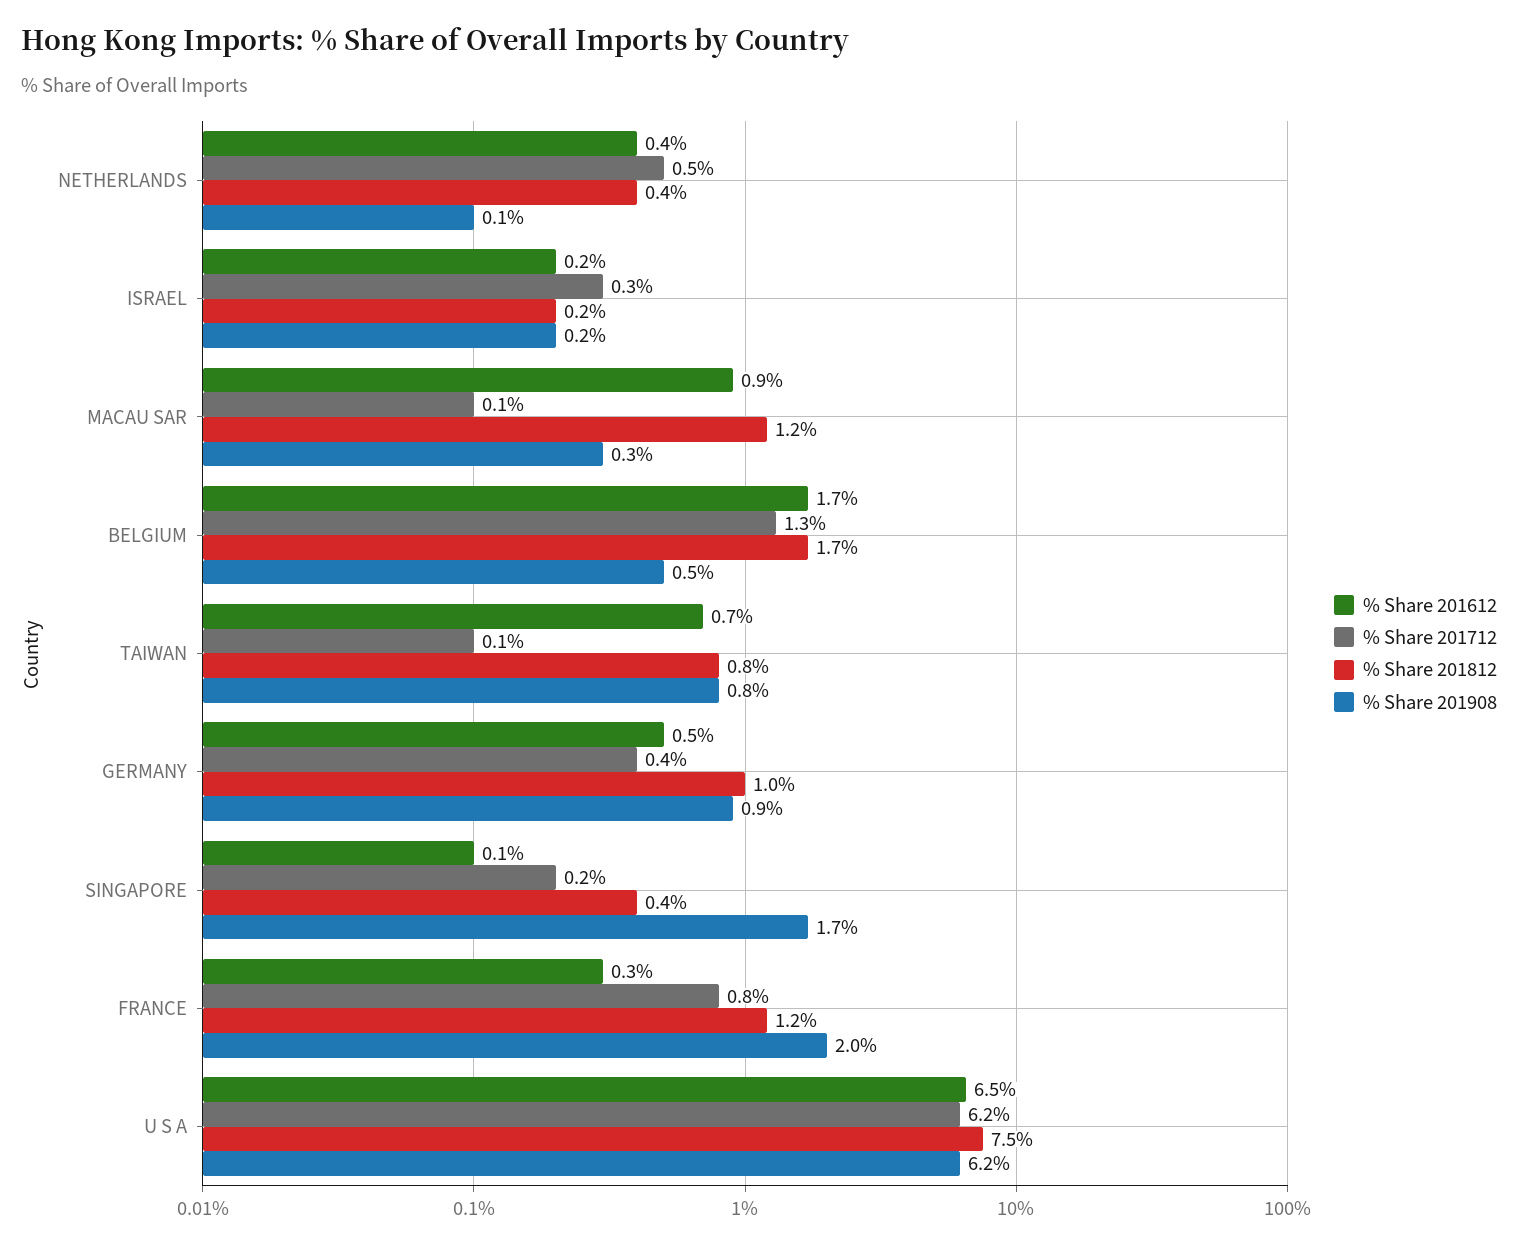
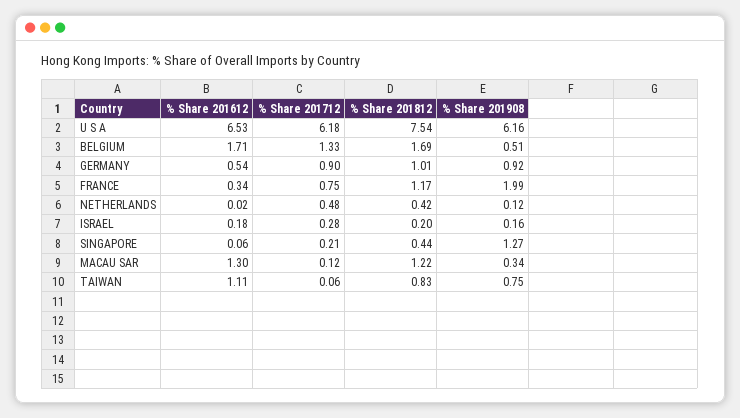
% Share 201612, NETHERLANDS: 0.4 -> 0.02
% Share 201612, MACAU SAR: 0.9 -> 1.3
% Share 201612, TAIWAN: 0.7 -> 1.11
% Share 201712, GERMANY: 0.4 -> 0.9
% Share 201908, SINGAPORE: 1.7 -> 1.27

